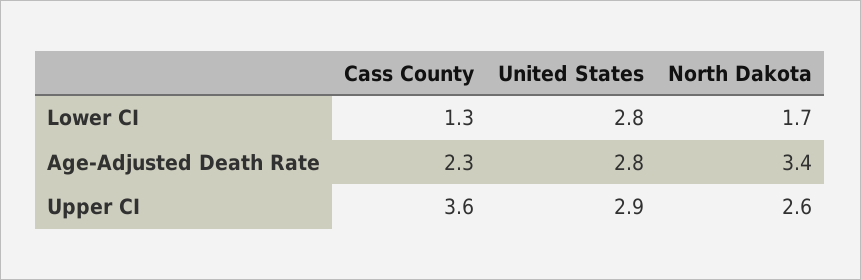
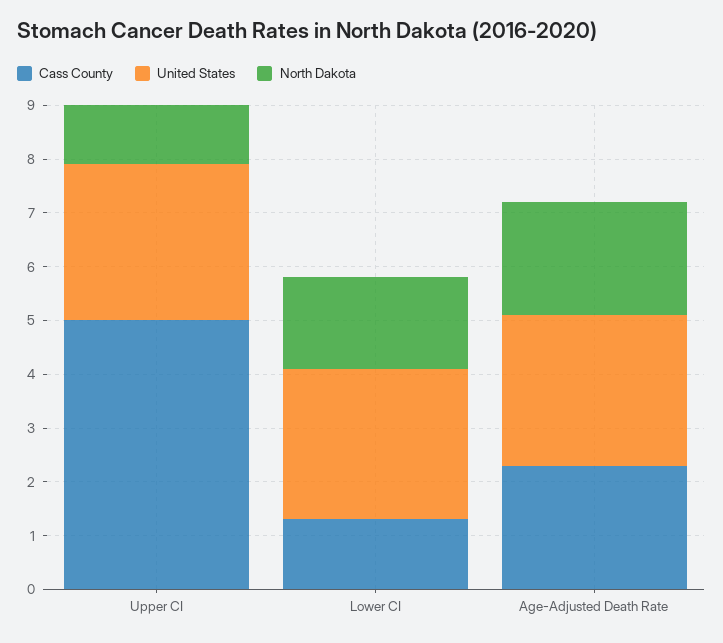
North Dakota, Age-Adjusted Death Rate: 3.4 -> 2
Cass County, Upper CI: 3.6 -> 5
North Dakota, Upper CI: 2.6 -> 1

